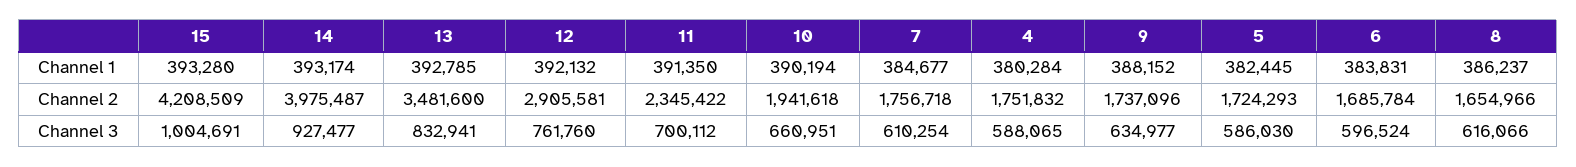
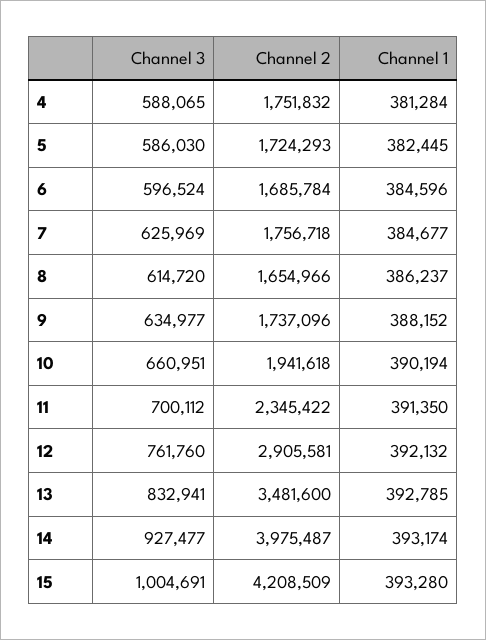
4, Channel 1: 380284 -> 381284
6, Channel 1: 383831 -> 384596
7, Channel 3: 610254 -> 625969
8, Channel 3: 616066 -> 614720

